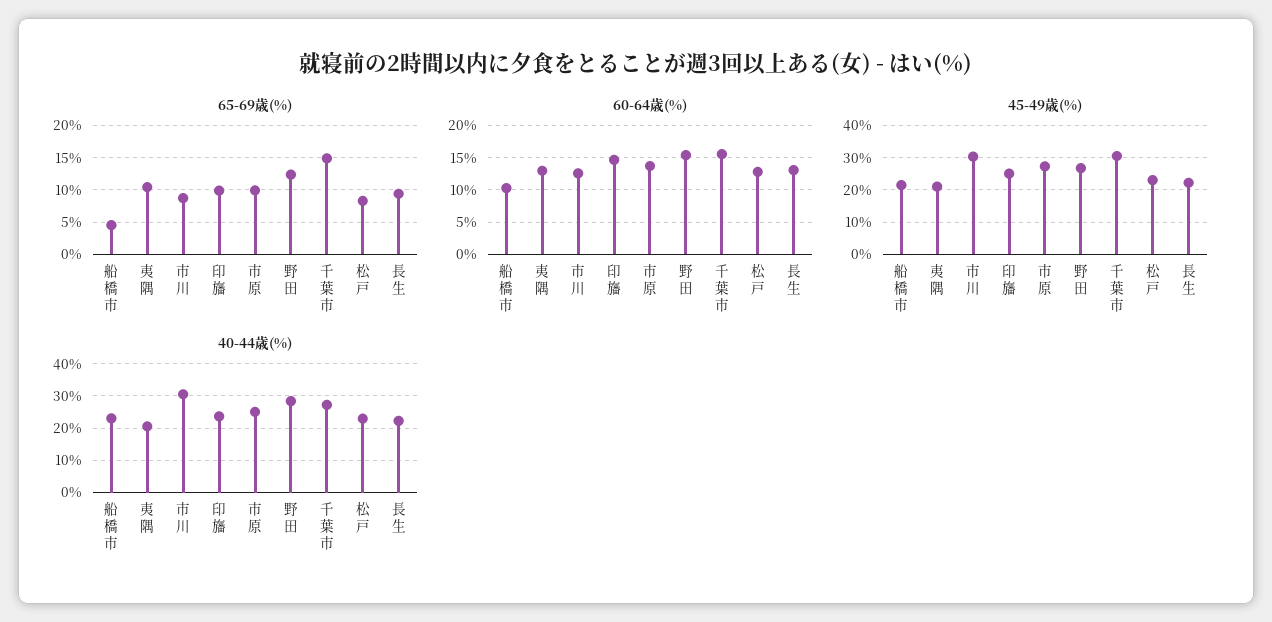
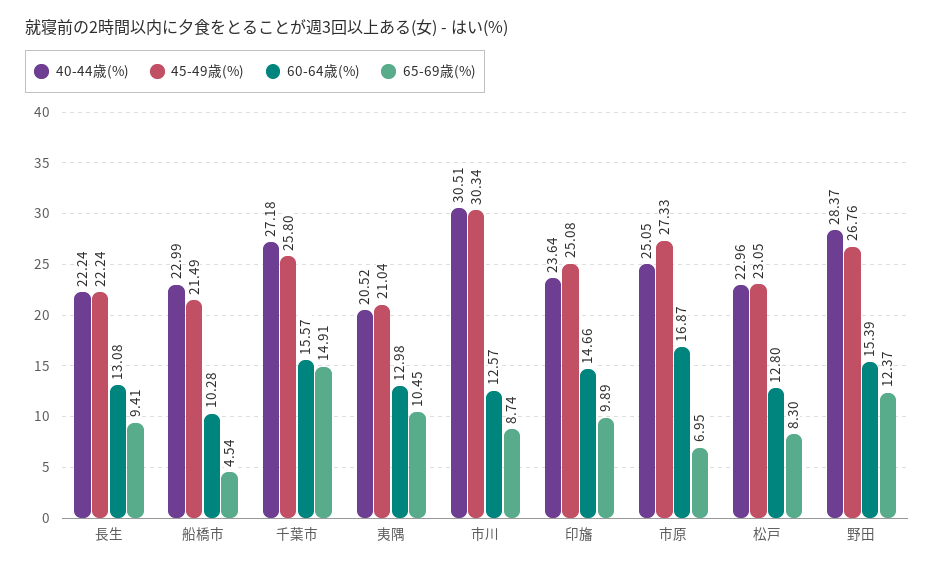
65-69歳(%), 市原: 10 -> 6.95
60-64歳(%), 市原: 14 -> 16.87
45-49歳(%), 千葉市: 30 -> 25.8

